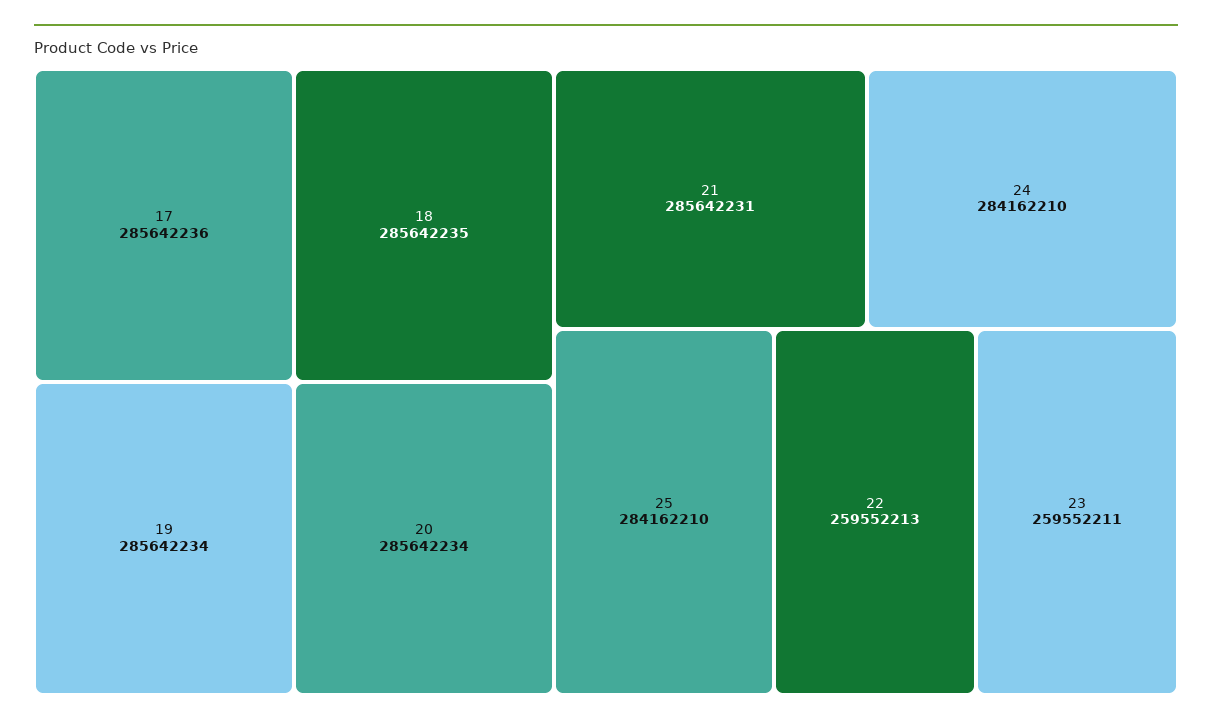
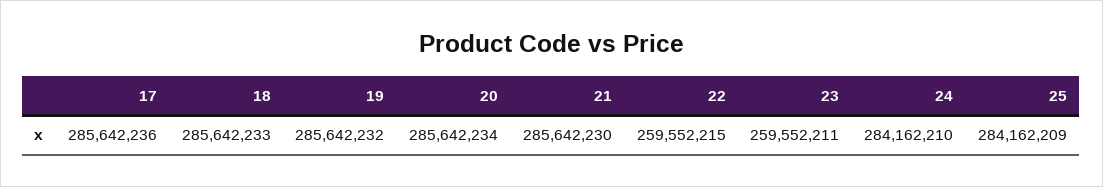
18: 285642235 -> 285642233
19: 285642234 -> 285642232
21: 285642231 -> 285642230
25: 284162210 -> 284162209
22: 259552213 -> 259552215

